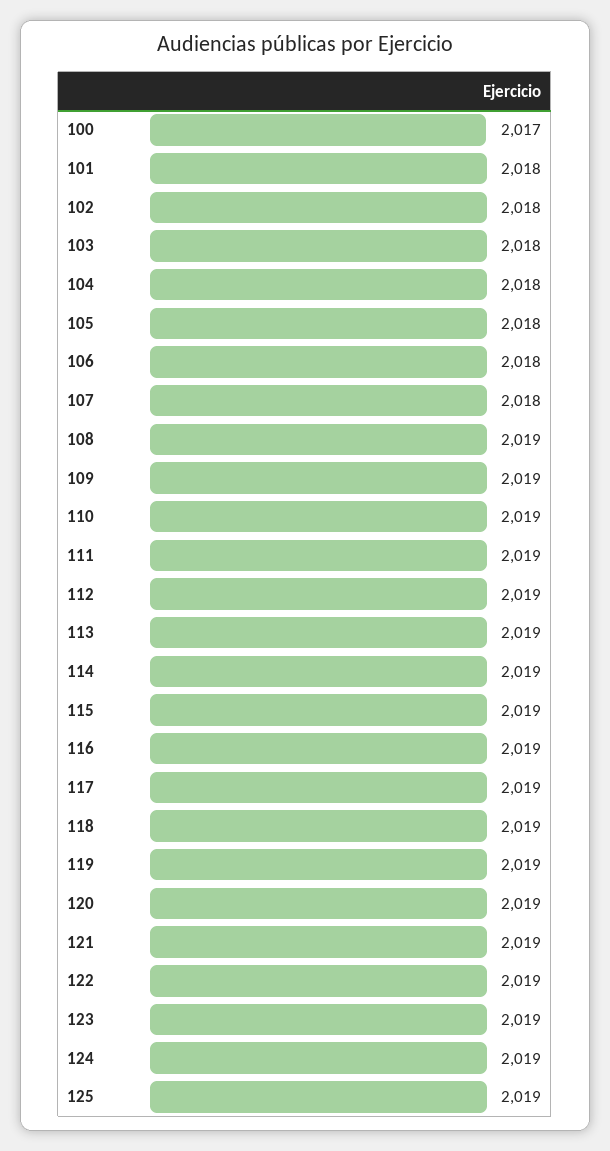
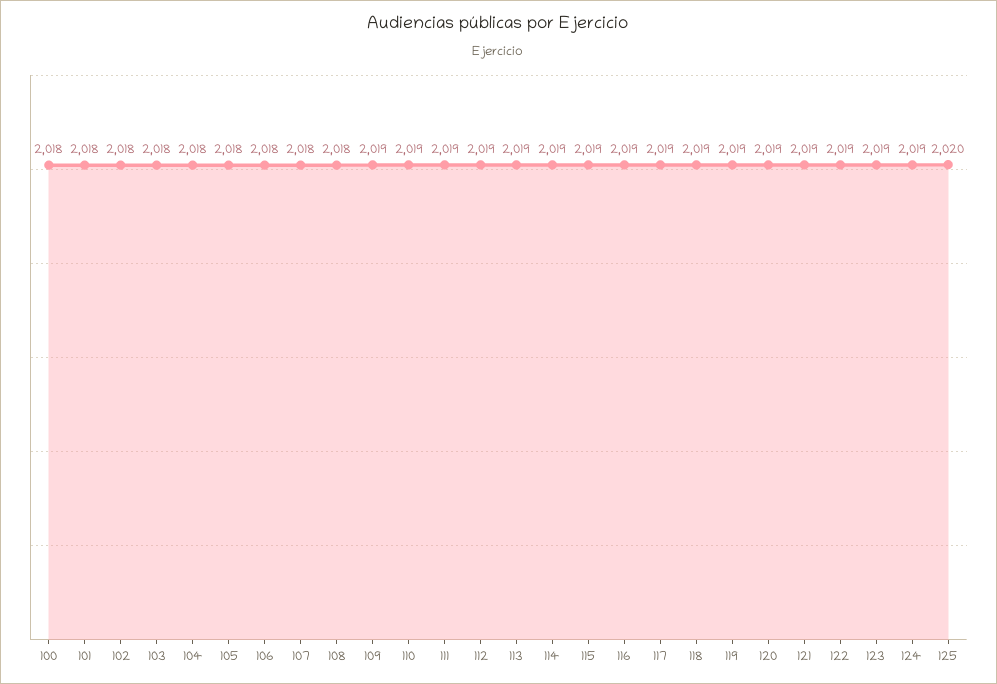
100: 2017 -> 2018
108: 2019 -> 2018
125: 2019 -> 2020

